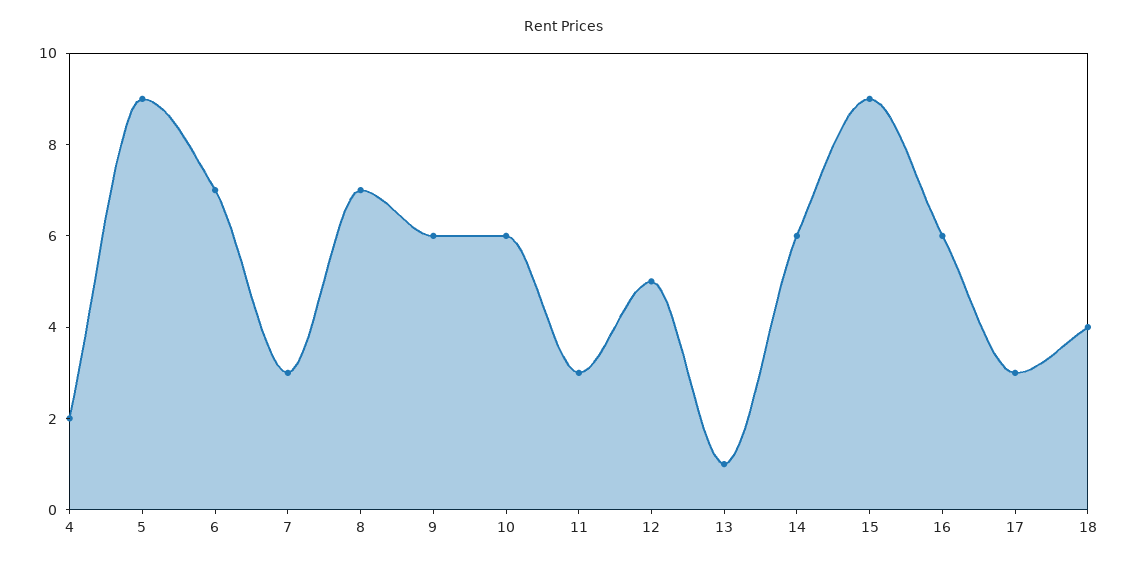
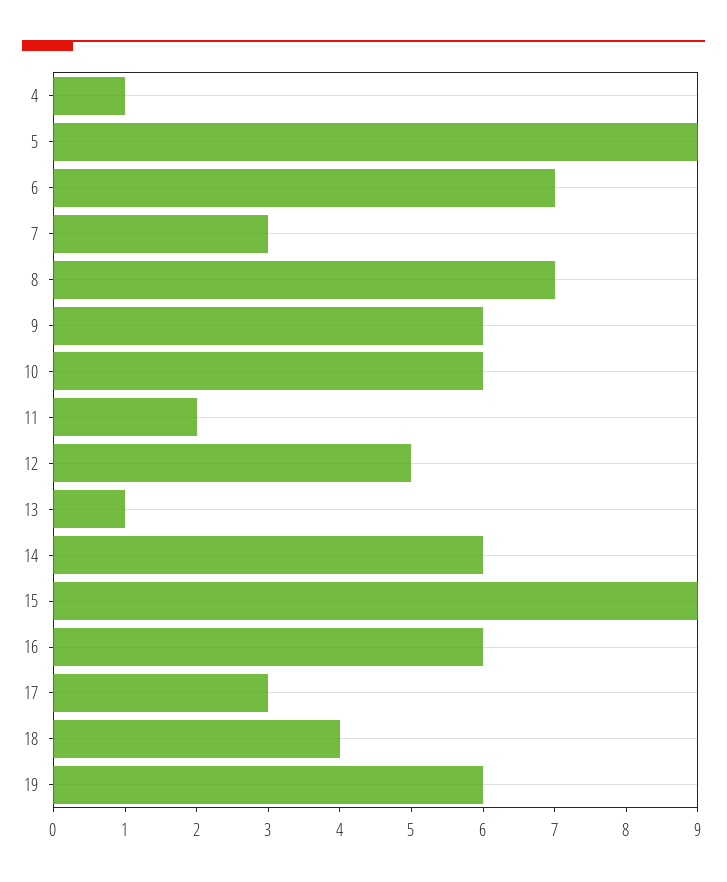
4: 2 -> 1
11: 3 -> 2
19: none -> 6

